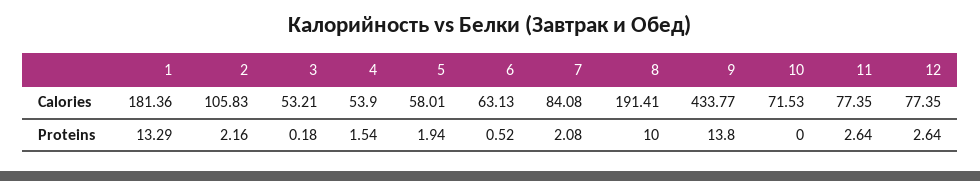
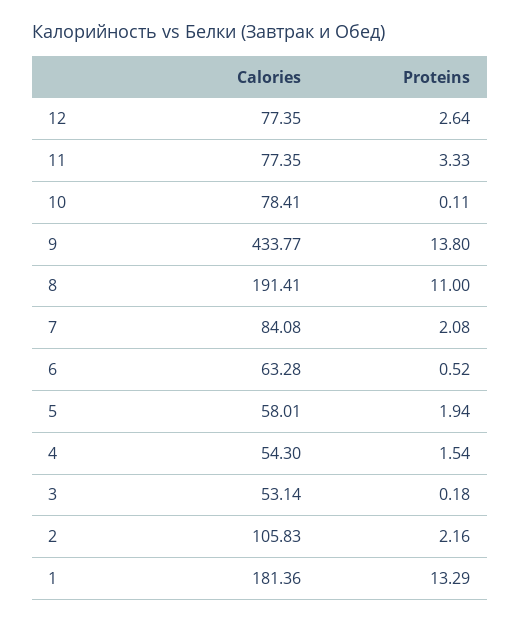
3, Calories: 53.21 -> 53.14
4, Calories: 53.9 -> 54.3
6, Calories: 63.13 -> 63.28
10, Calories: 71.53 -> 78.41
8, Proteins: 10 -> 11
10, Proteins: 0 -> 0.11
11, Proteins: 2.64 -> 3.33

